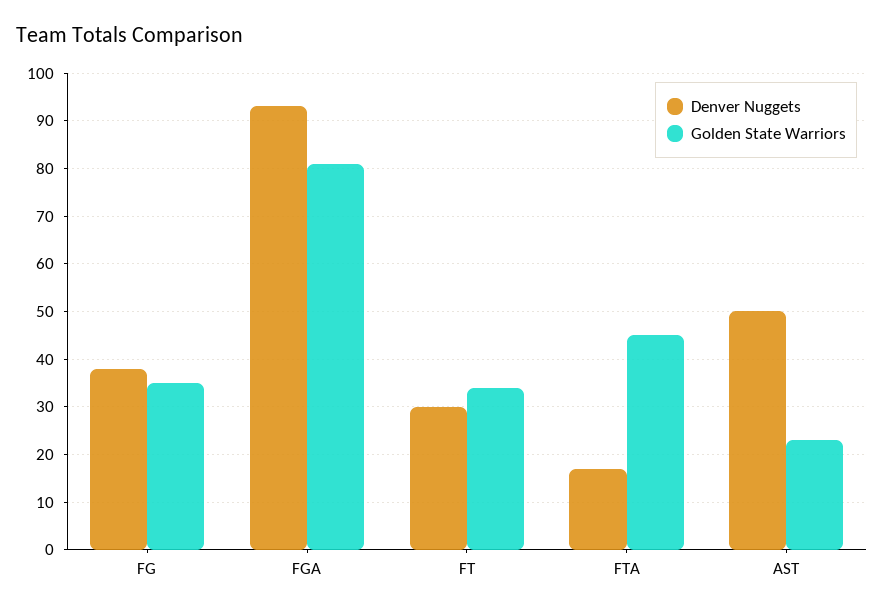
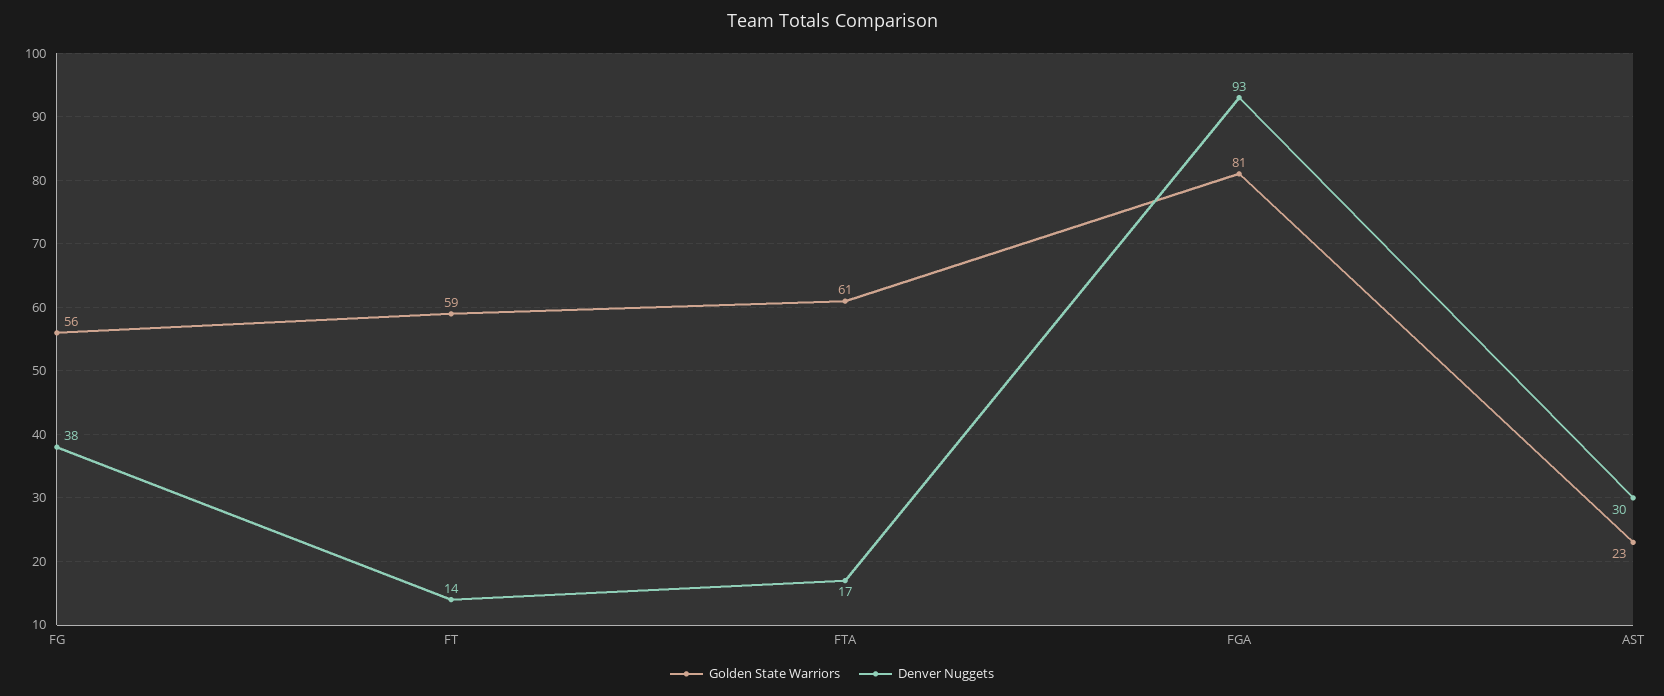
Golden State Warriors, FG: 35 -> 56
Denver Nuggets, FT: 30 -> 14
Golden State Warriors, FT: 35 -> 59
Golden State Warriors, FTA: 45 -> 61
Denver Nuggets, AST: 50 -> 30

